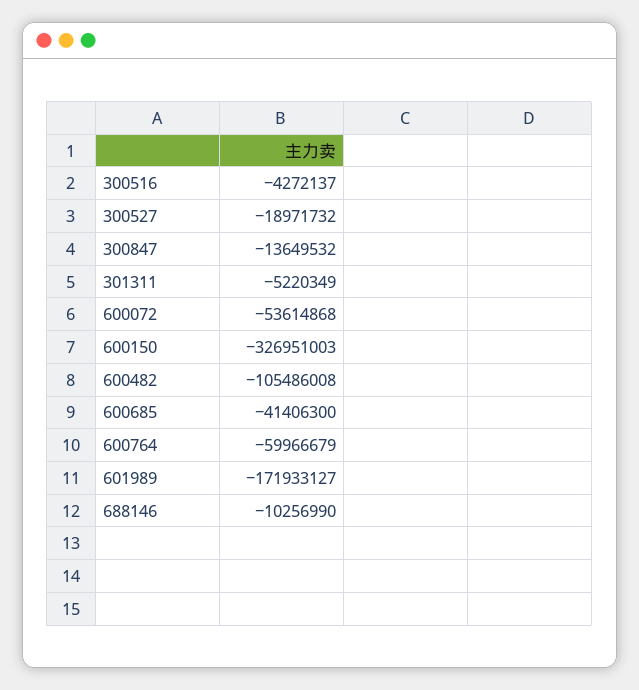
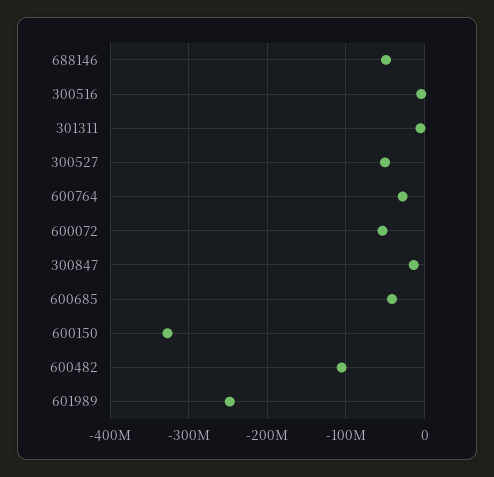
300527: -18971732 -> -50000000
600764: -59966679 -> -30000000
601989: -171933127 -> -250000000
688146: -10256990 -> -50000000

